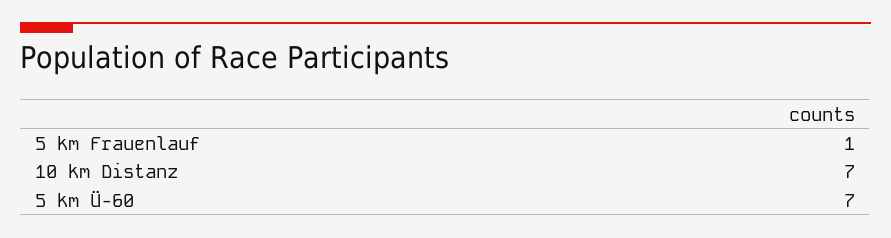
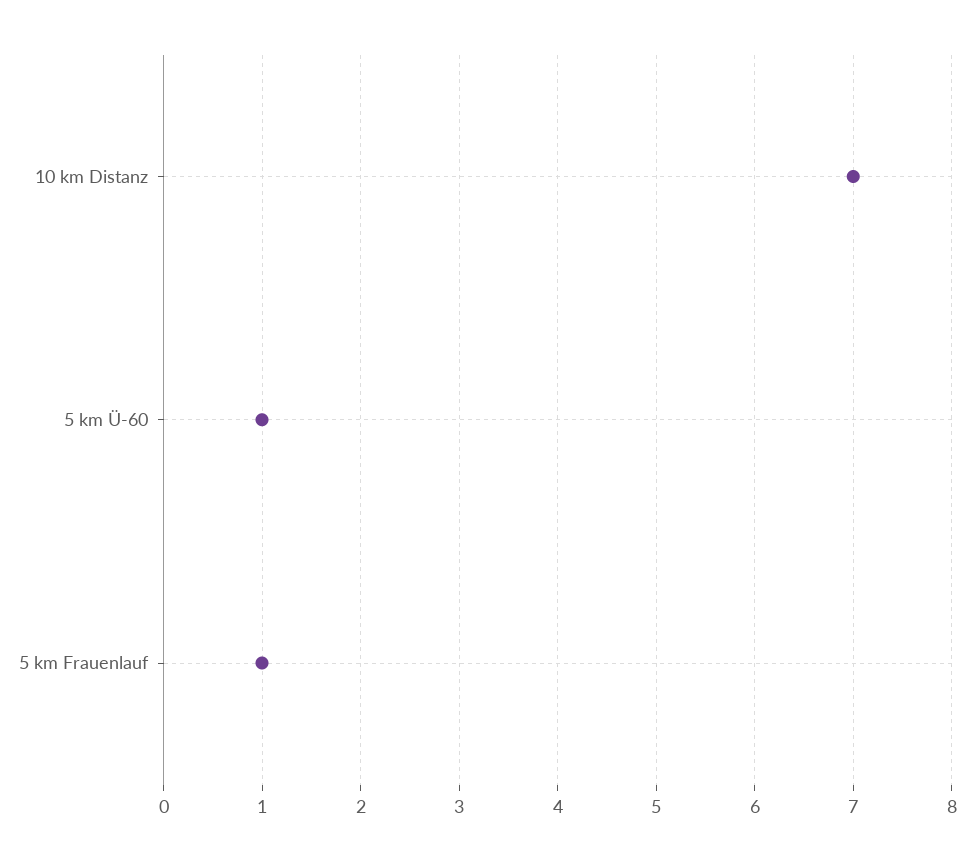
5 km Ü-60: 7 -> 1

